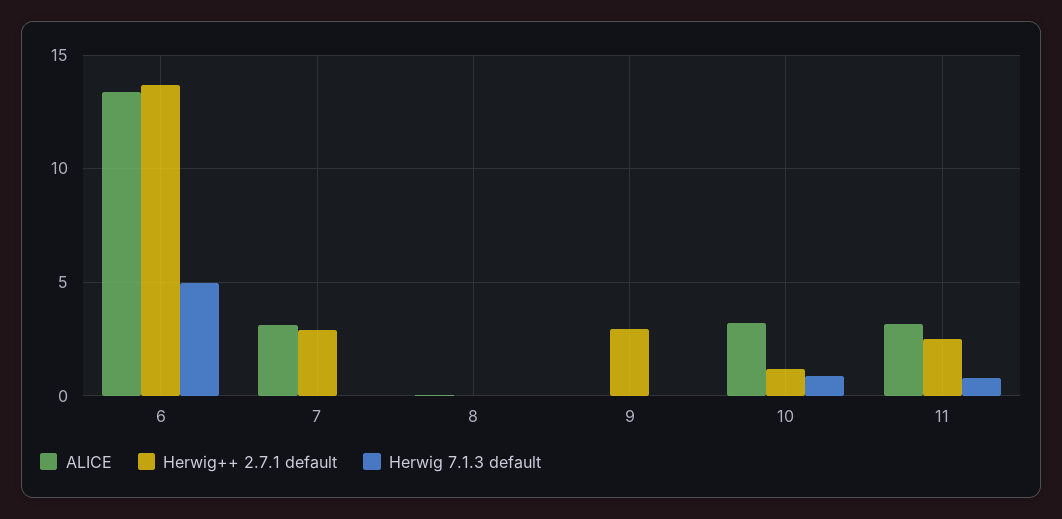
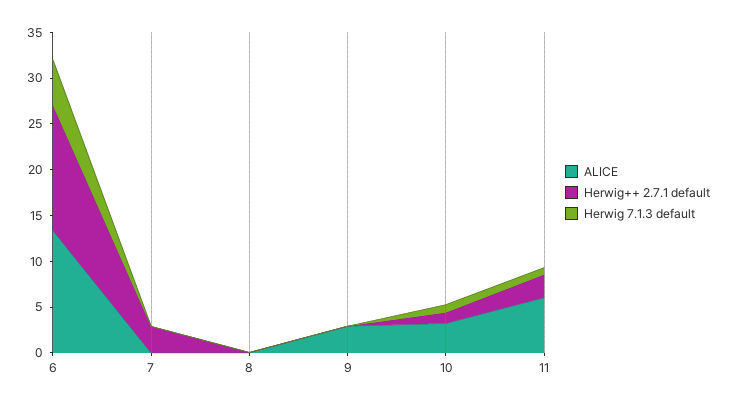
ALICE, 7: 3 -> 0
ALICE, 9: 0 -> 3
Herwig++ 2.7.1 default, 9: 3 -> 0
ALICE, 11: 3 -> 6

